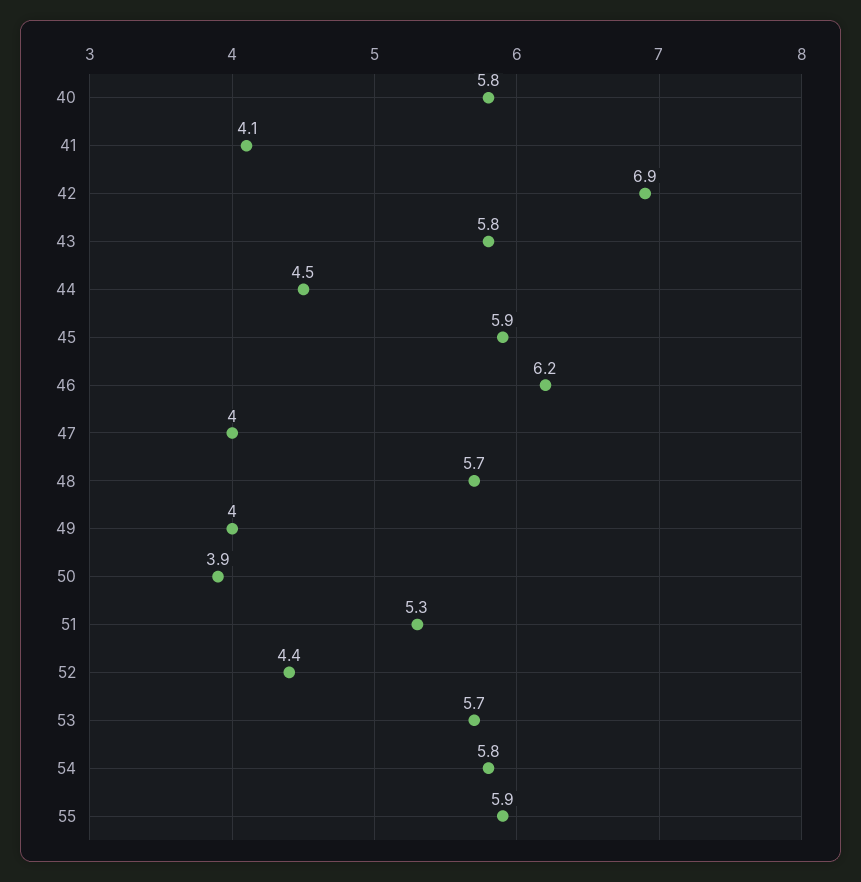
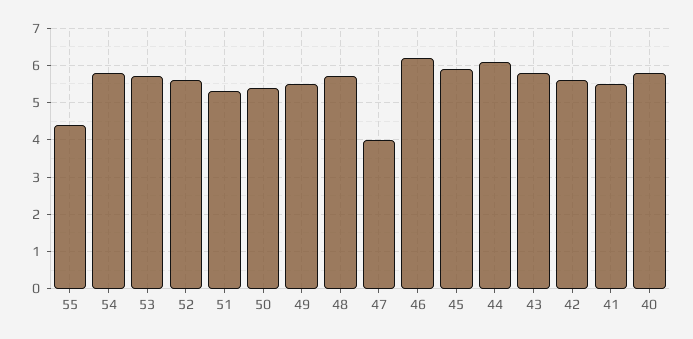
41: 4.1 -> 5.5
42: 6.9 -> 5.5
44: 4.5 -> 6
49: 4 -> 5.5
50: 3.9 -> 5.5
52: 4.4 -> 5.5
55: 5.9 -> 4.5

